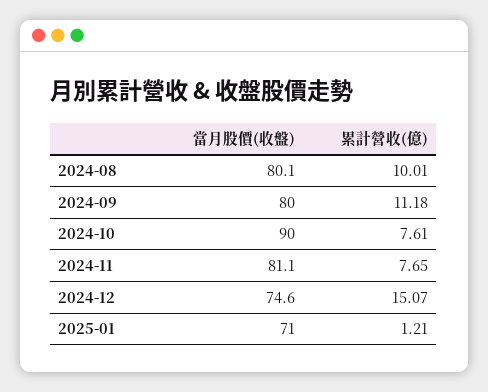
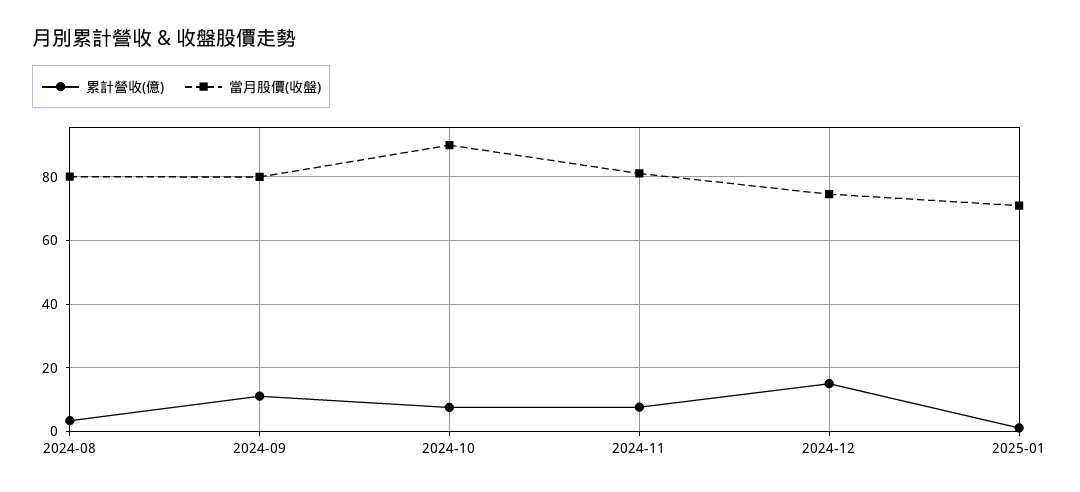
累計營收(億), 2024-08: 10.01 -> 4

